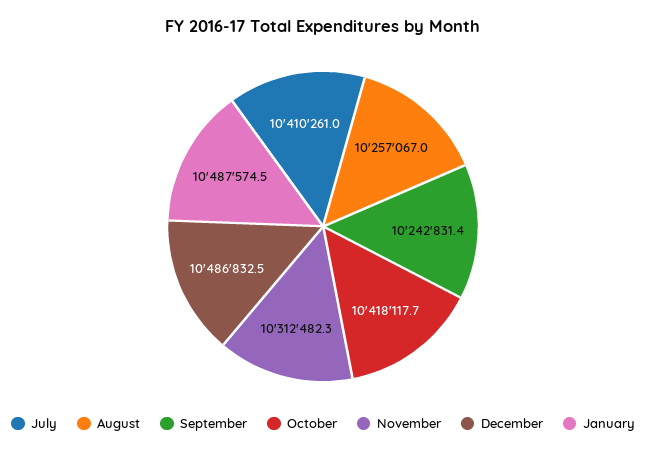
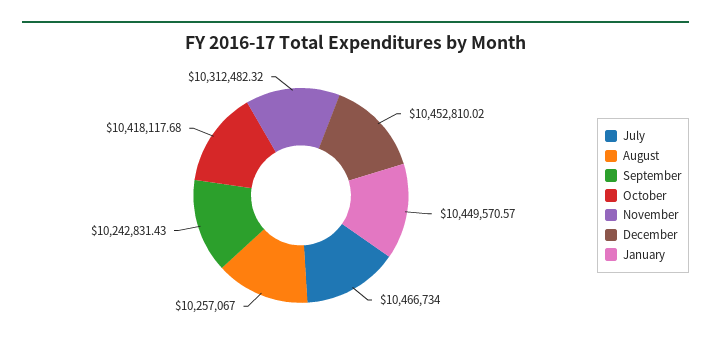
July: 10410261 -> 10466734
December: 10486832.5 -> 10452810.02
January: 10487574.5 -> 10449570.57

